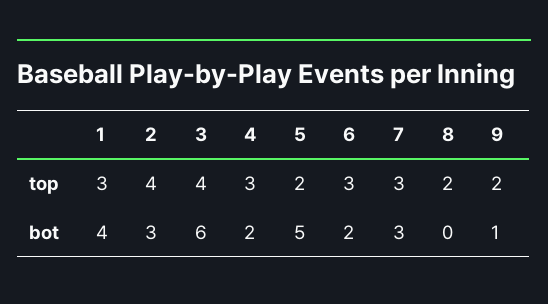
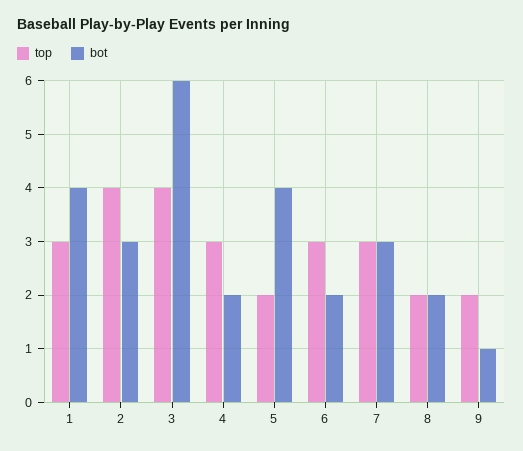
bot, 5: 5 -> 4
bot, 8: 0 -> 2

